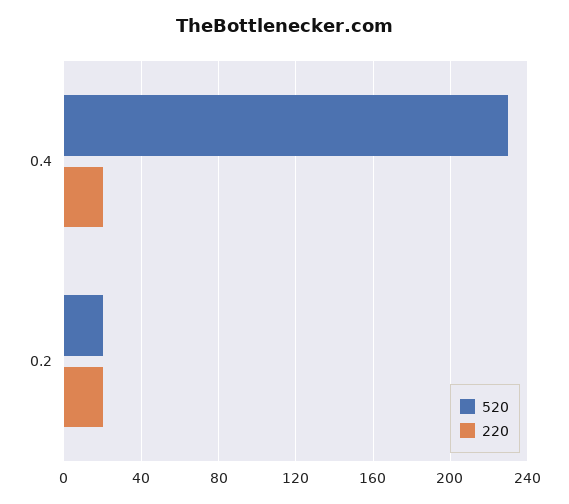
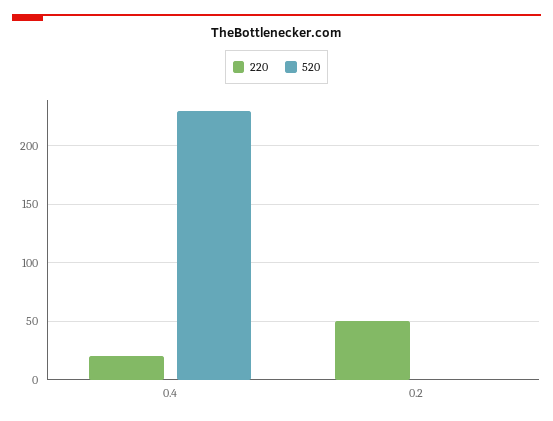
520, 0.2: 20 -> 0
220, 0.2: 20 -> 50

